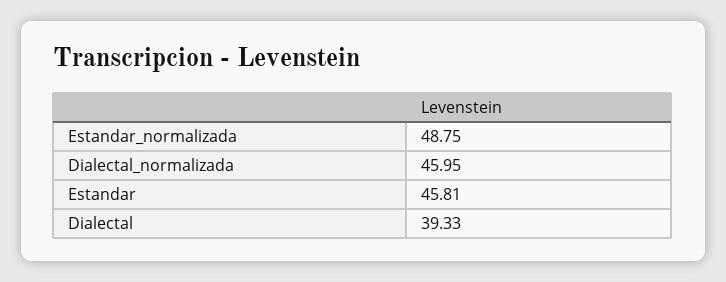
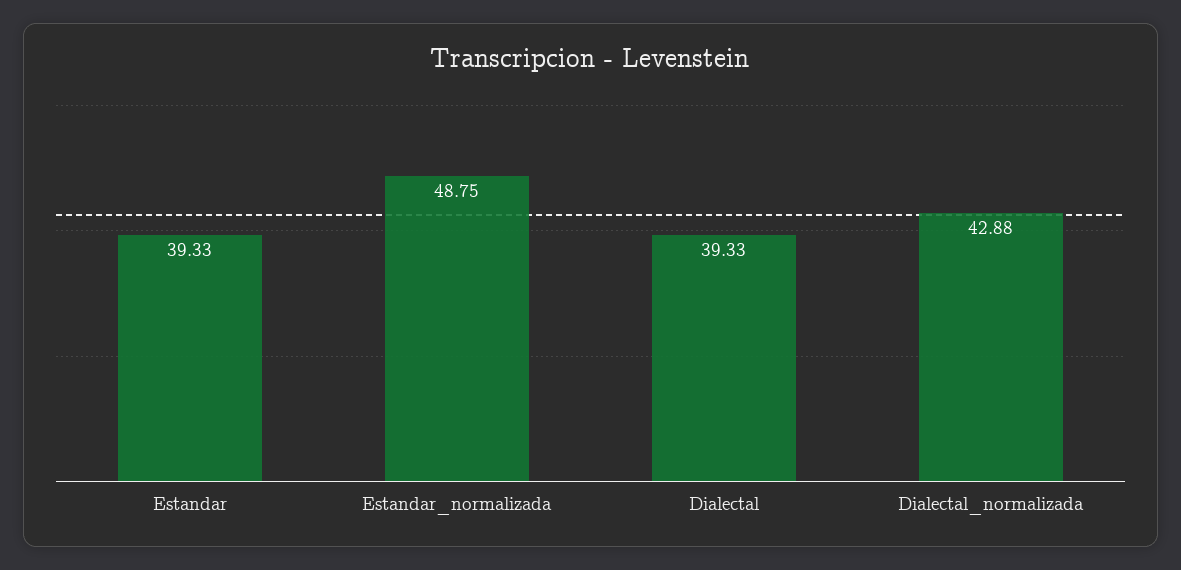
Dialectal_normalizada: 45.95 -> 42.88
Estandar: 45.81 -> 39.33

